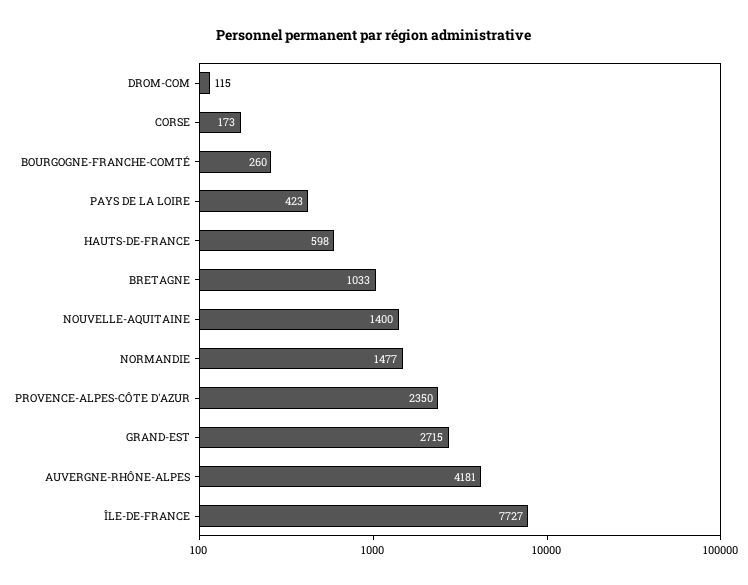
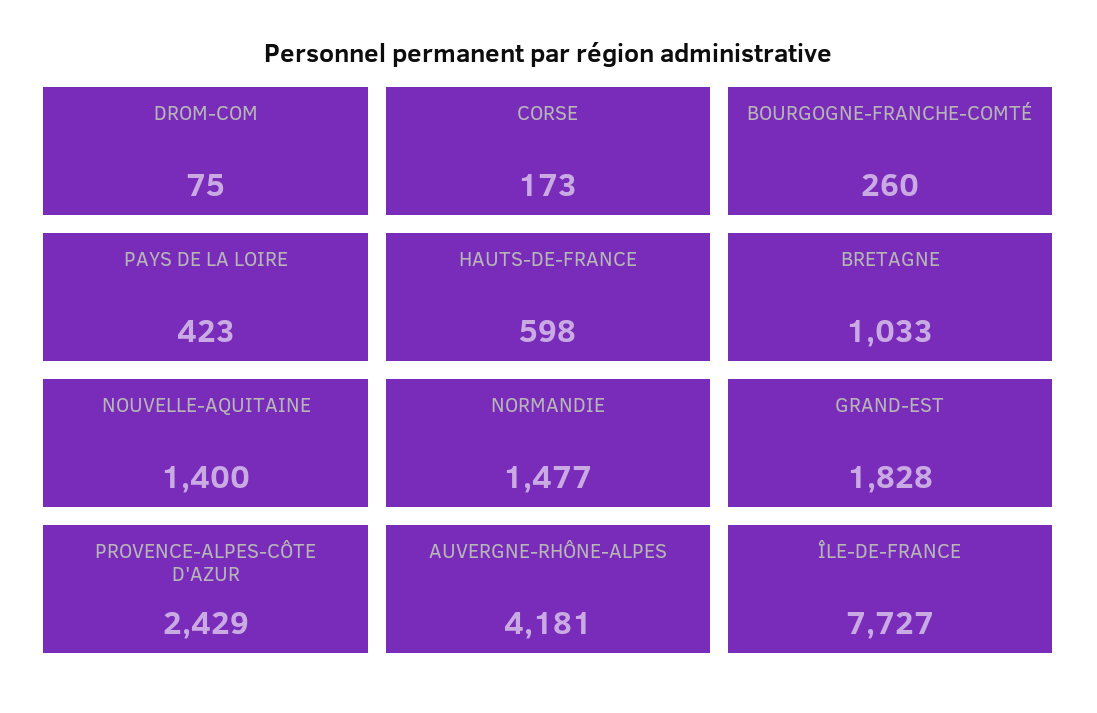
DROM-COM: 115 -> 75
PROVENCE-ALPES-CÔTE D'AZUR: 2350 -> 2429
GRAND-EST: 2715 -> 1828

